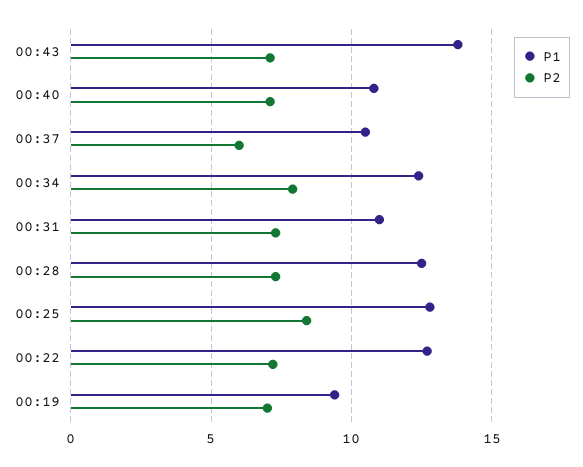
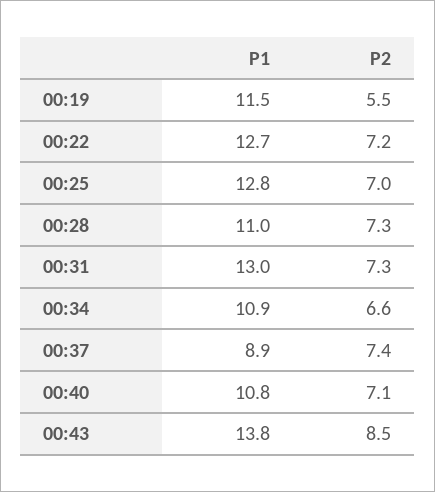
P2, 00:43: 7 -> 8.5
P1, 00:37: 10.5 -> 8.9
P2, 00:37: 6 -> 7.4
P1, 00:34: 12.5 -> 10.9
P2, 00:34: 8 -> 6.6
P1, 00:31: 11 -> 13
P1, 00:28: 12.5 -> 11
P2, 00:25: 8.5 -> 7
P1, 00:19: 9.5 -> 11.5
P2, 00:19: 7 -> 5.5

